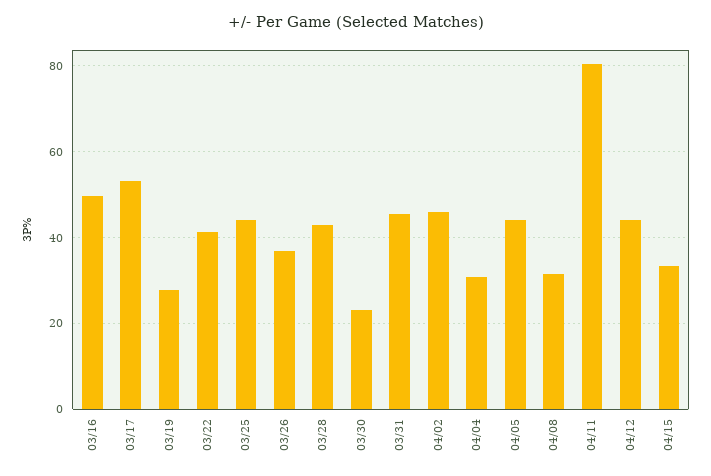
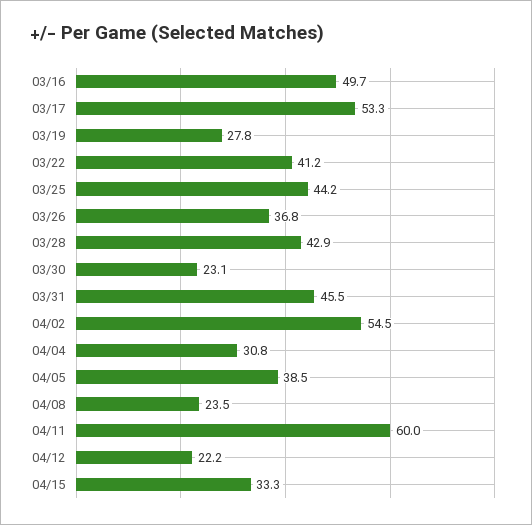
04/02: 46 -> 54.5
04/05: 44 -> 38.5
04/08: 32 -> 23.5
04/11: 80 -> 60
04/12: 44 -> 22.2

